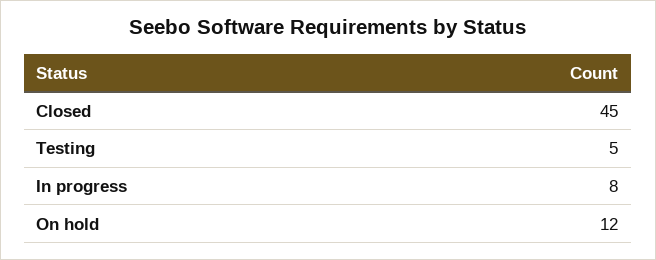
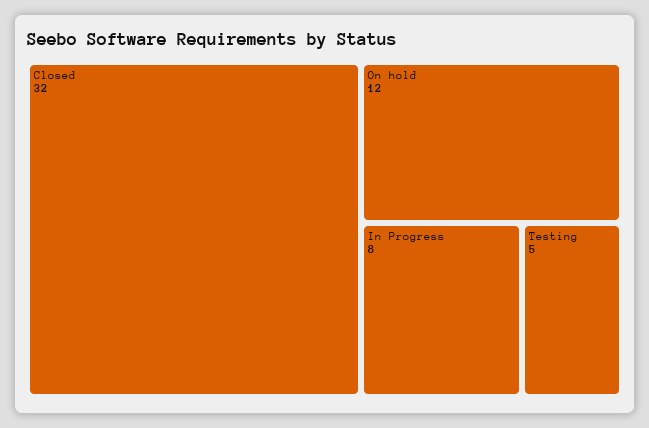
Closed: 45 -> 32

